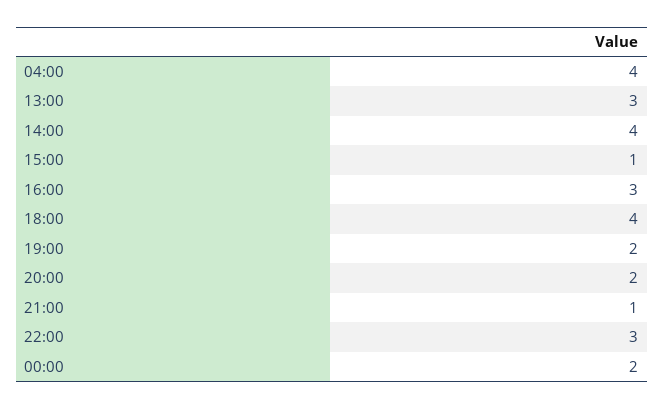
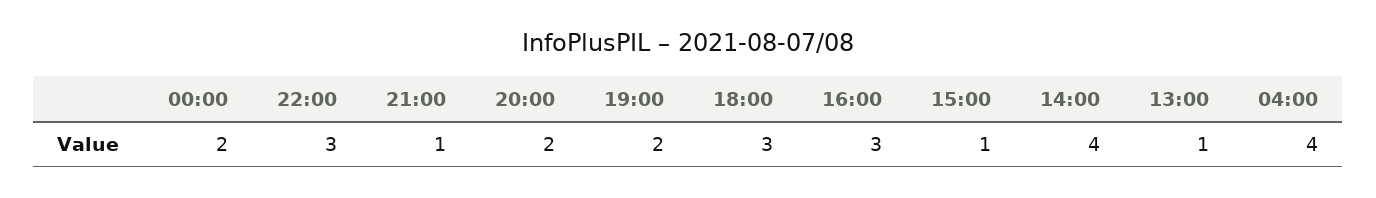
13:00: 3 -> 1
18:00: 4 -> 3

